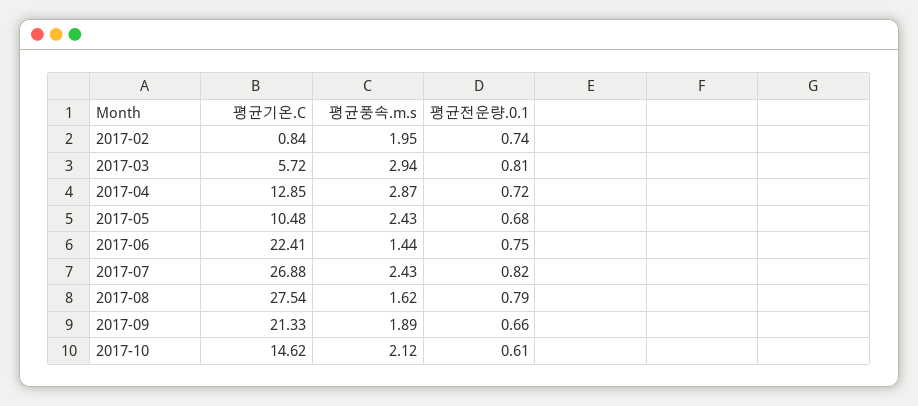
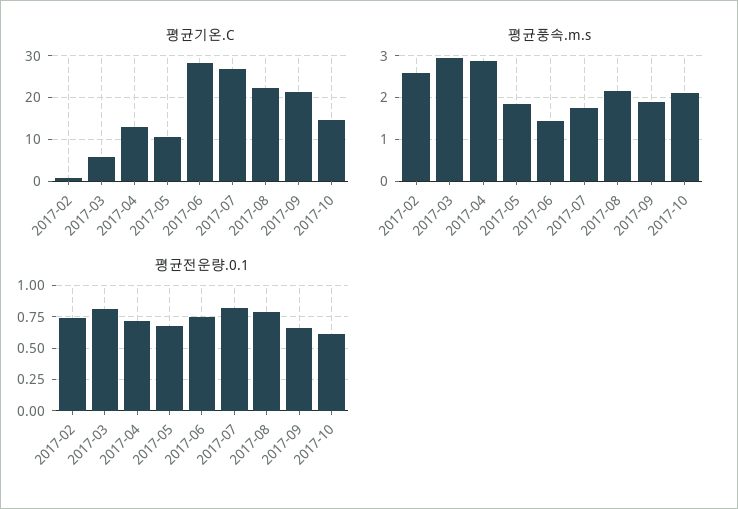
평균풍속.m.s, 2017-02: 1.95 -> 2.6
평균풍속.m.s, 2017-05: 2.43 -> 1.8
평균기온.C, 2017-06: 22.41 -> 28
평균풍속.m.s, 2017-07: 2.43 -> 1.8
평균기온.C, 2017-08: 27.54 -> 22
평균풍속.m.s, 2017-08: 1.62 -> 2.2

